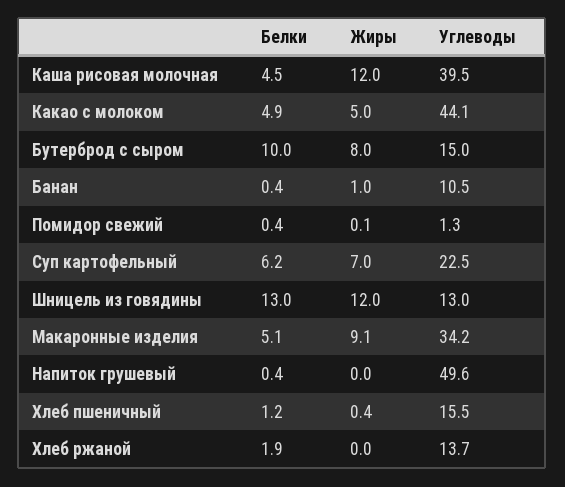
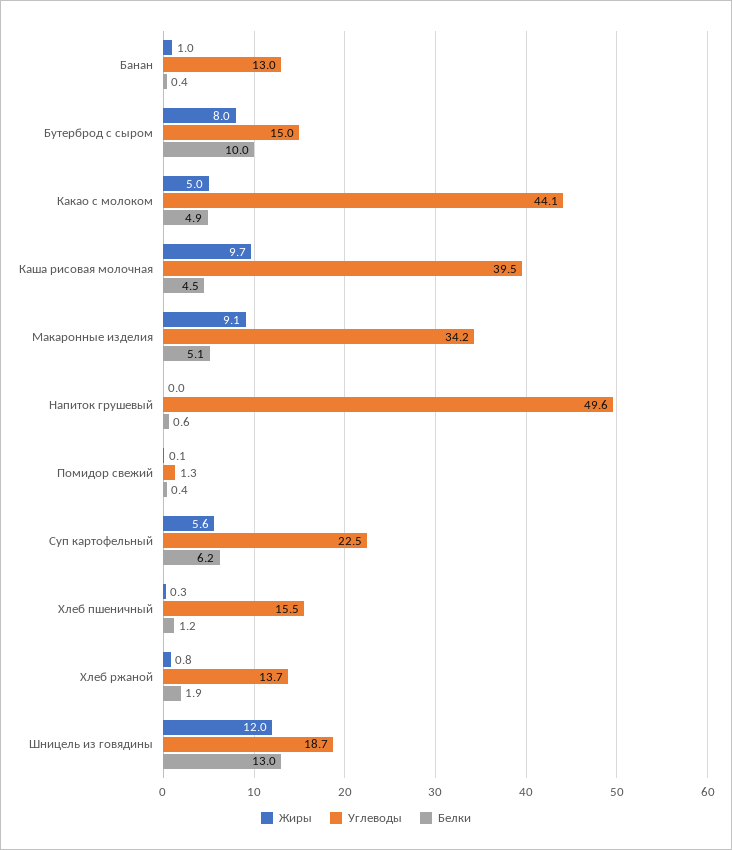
Жиры, Каша рисовая молочная: 12 -> 9.7
Углеводы, Банан: 10.5 -> 13
Жиры, Суп картофельный: 7 -> 5.6
Углеводы, Шницель из говядины: 13 -> 18.7
Белки, Напиток грушевый: 0.4 -> 0.6
Жиры, Хлеб пшеничный: 0.4 -> 0.3
Жиры, Хлеб ржаной: 0 -> 0.8

